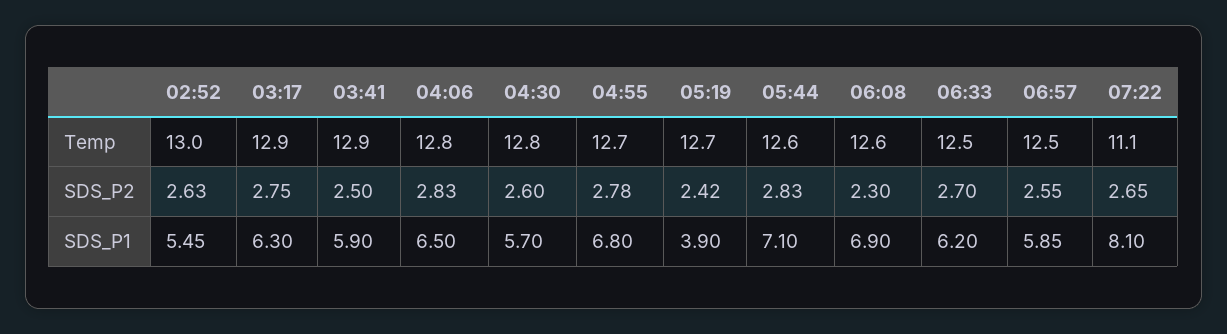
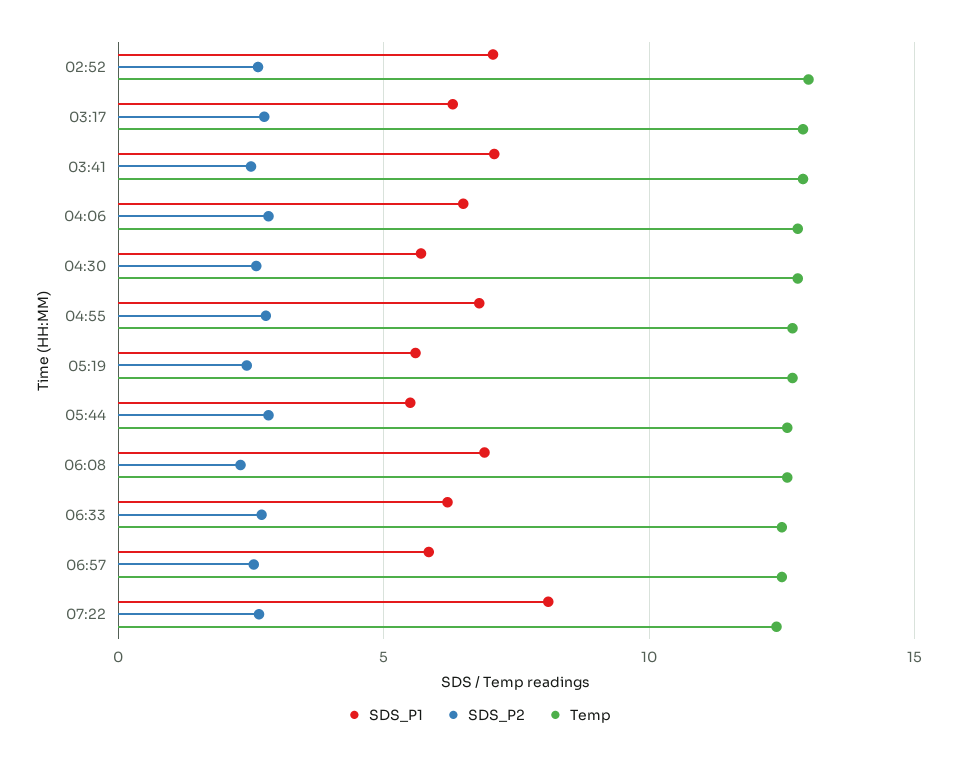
Temp, 07:22: 11.1 -> 12.5
SDS_P1, 02:52: 5.45 -> 7
SDS_P1, 03:41: 5.9 -> 7
SDS_P1, 05:19: 3.9 -> 5.5
SDS_P1, 05:44: 7.1 -> 5.5

